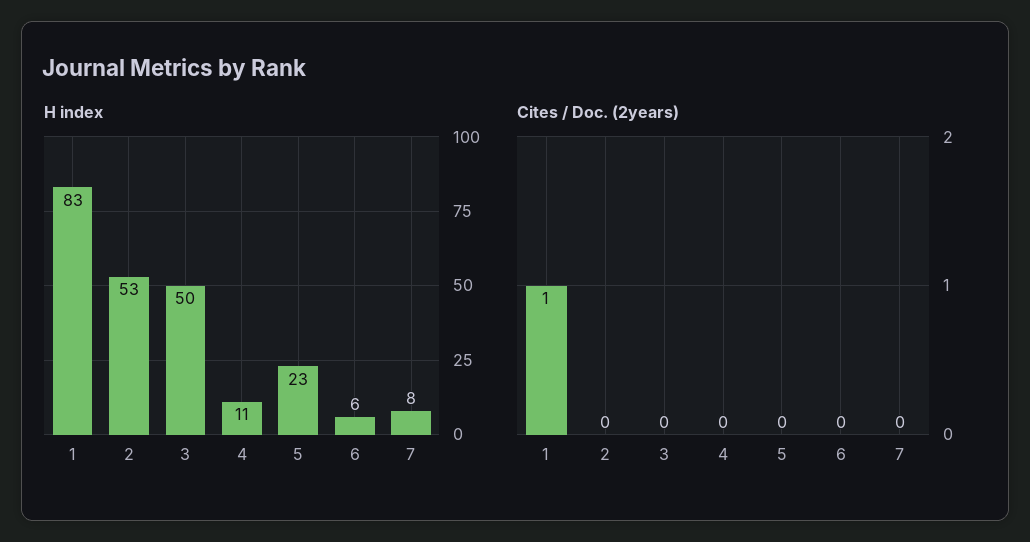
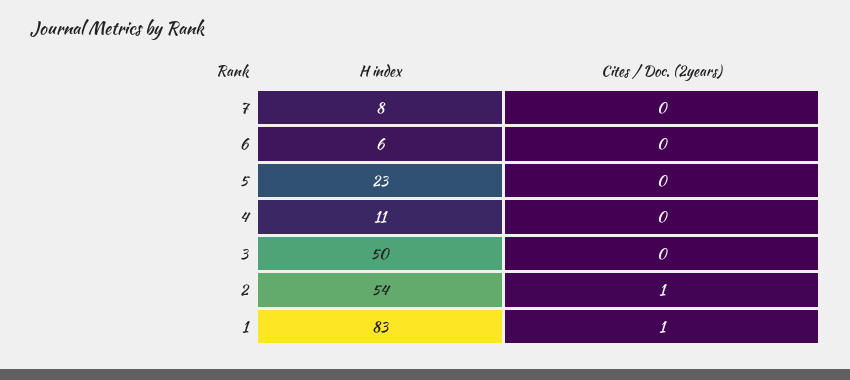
H index, 2: 53 -> 54
Cites / Doc. (2years), 2: 0 -> 1

